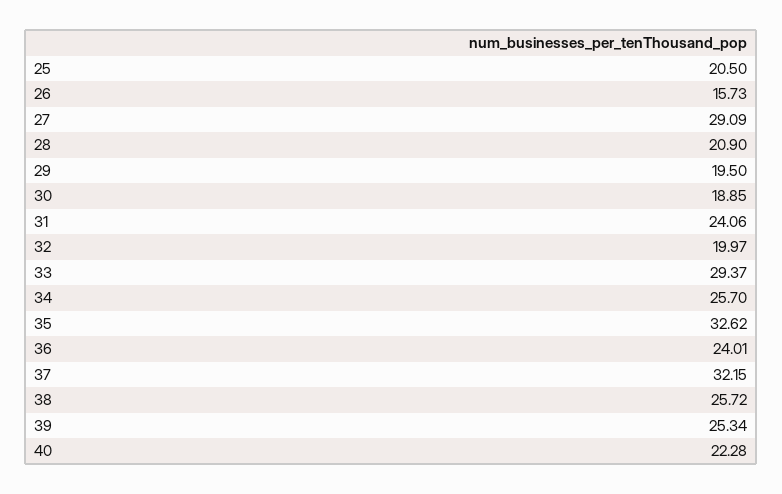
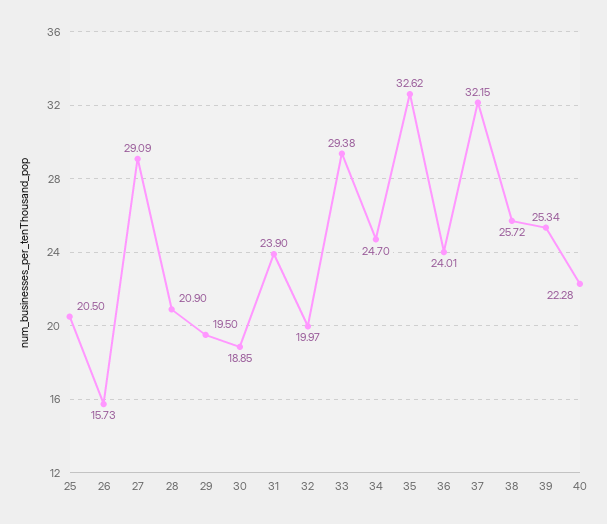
31: 24.06 -> 23.9
33: 29.37 -> 29.38
34: 25.7 -> 24.7

